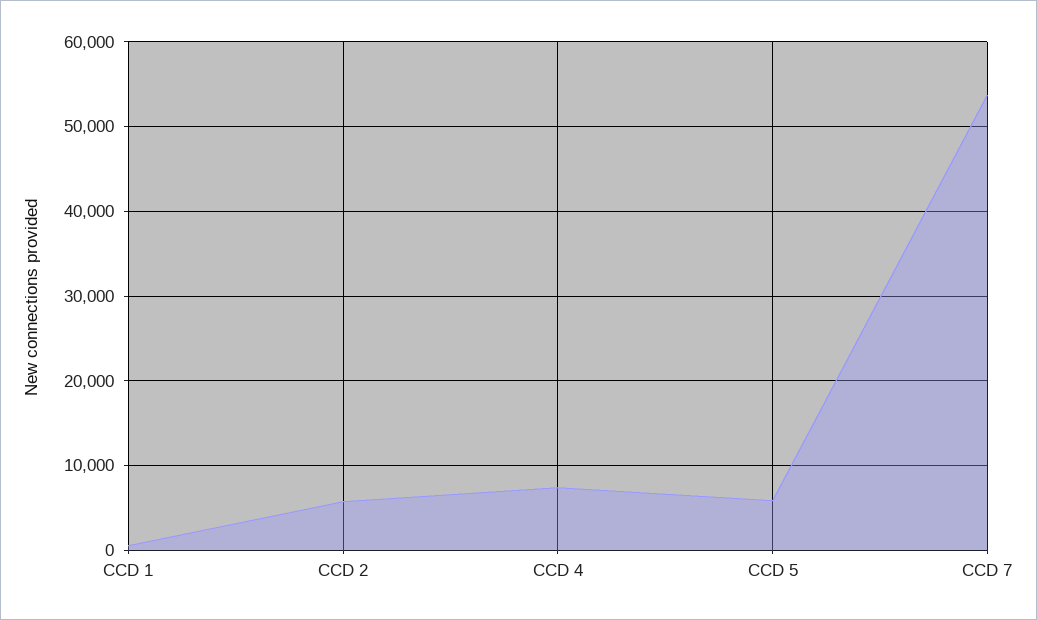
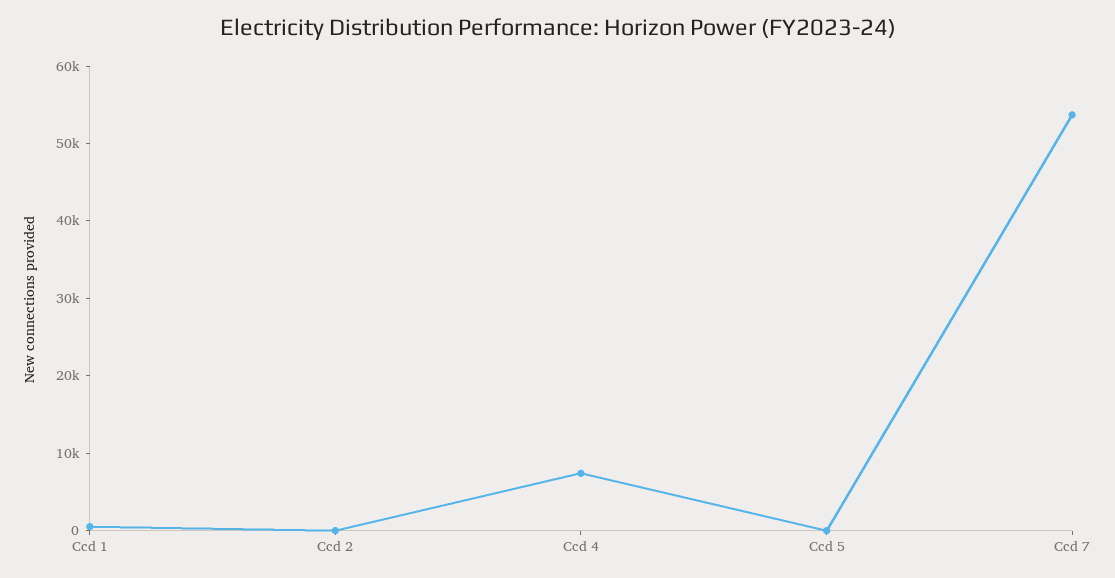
CCD 2: 6000 -> 0
CCD 5: 6000 -> 0

